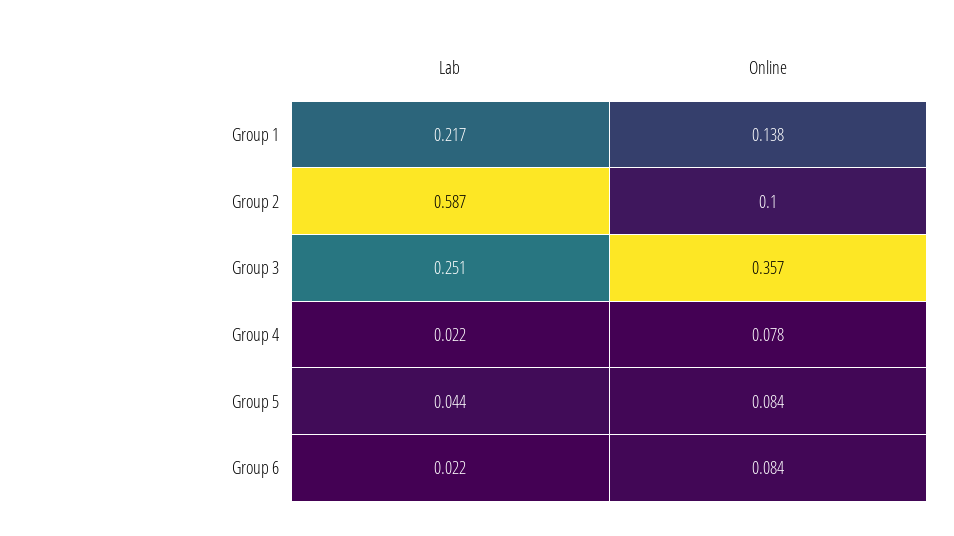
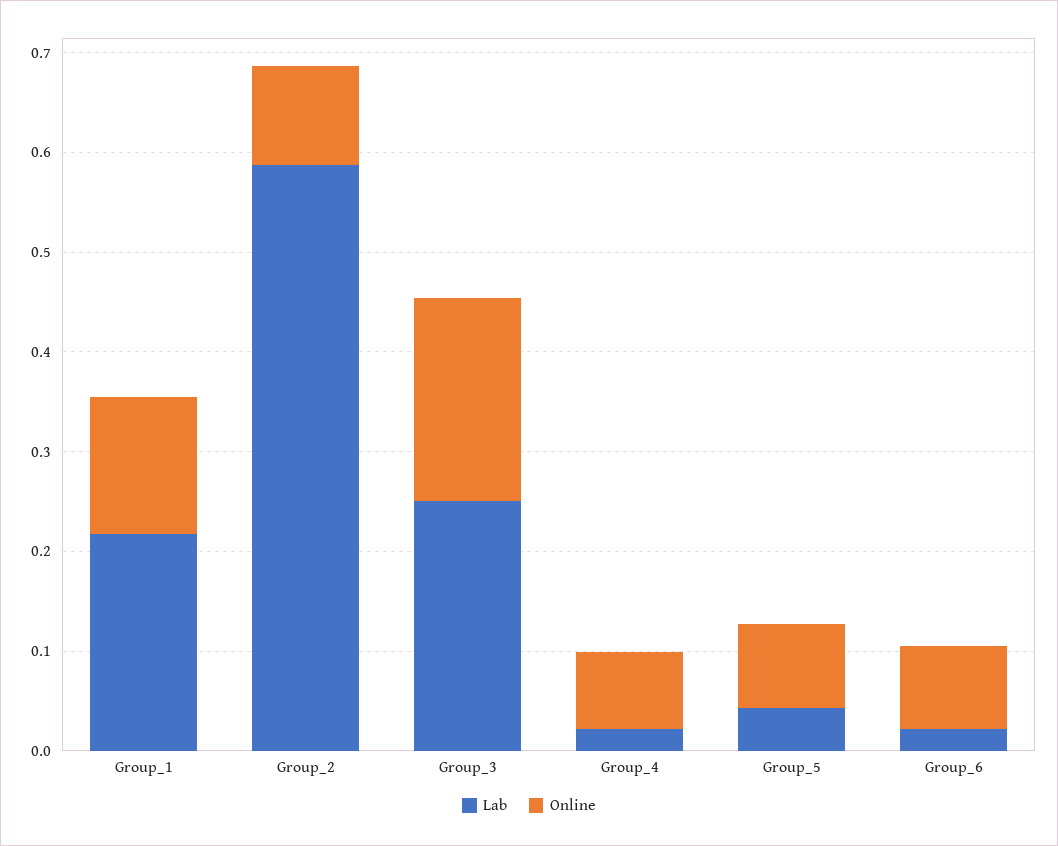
Online, Group 3: 0.357 -> 0.2

